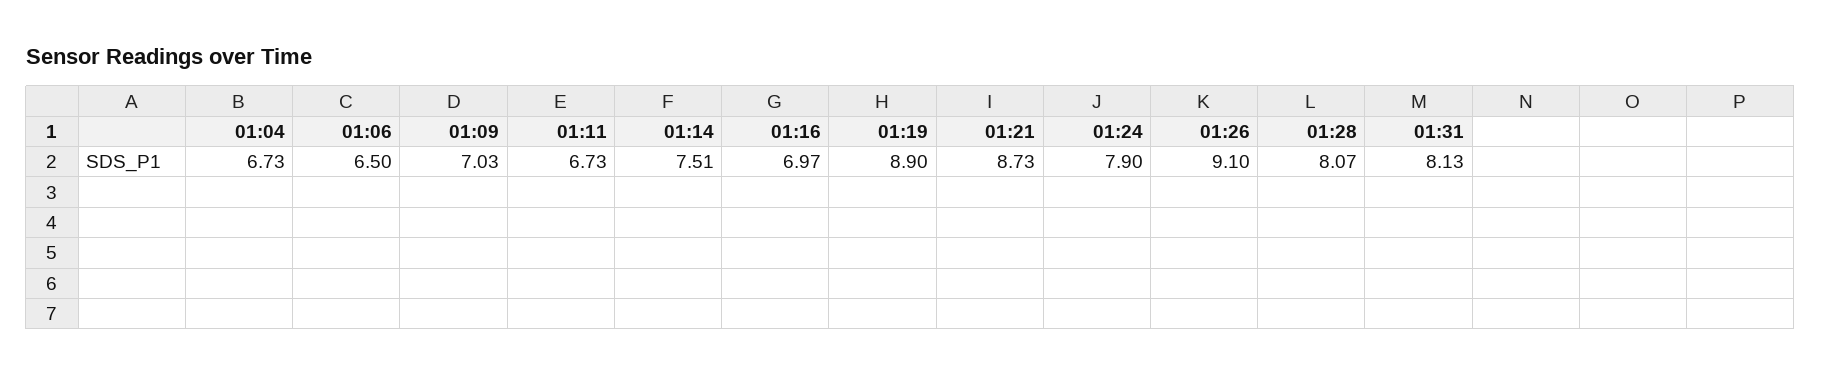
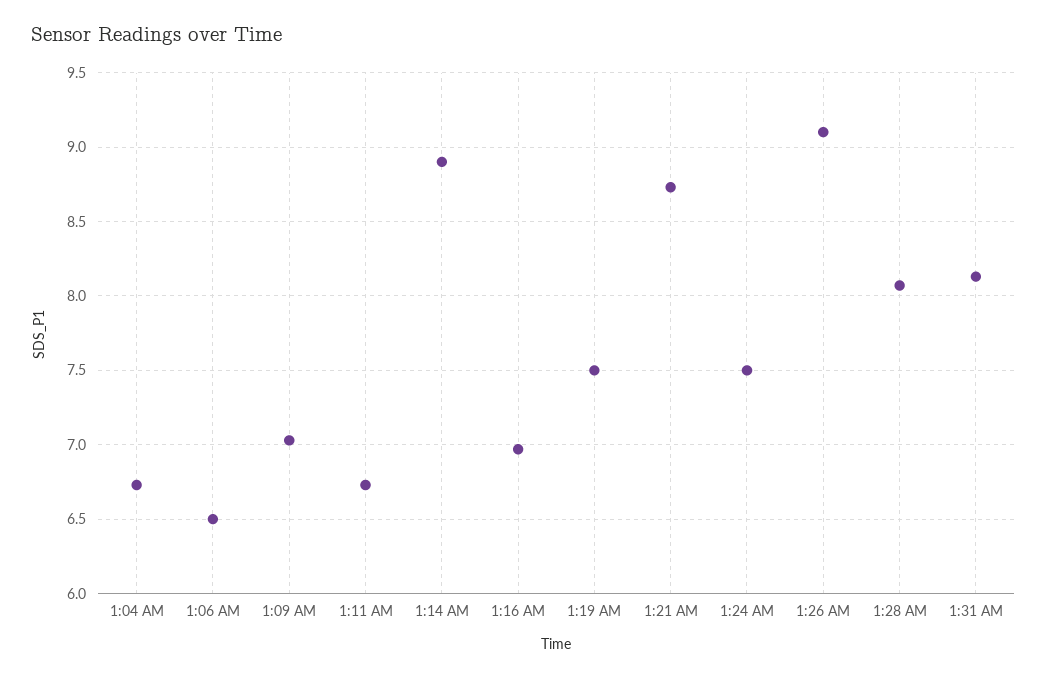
01:14: 7.51 -> 8.9
01:19: 8.9 -> 7.5
01:24: 7.9 -> 7.5

